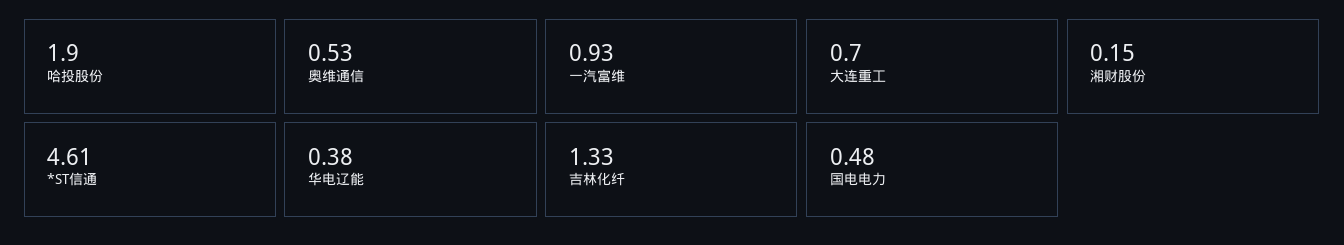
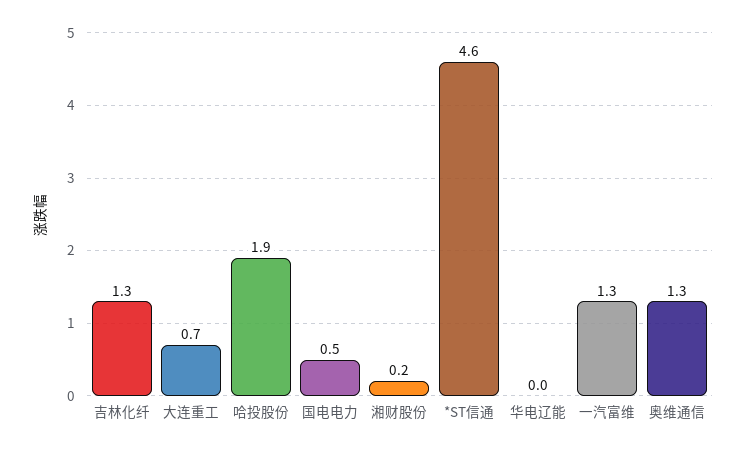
奥维通信: 0.53 -> 1.3
一汽富维: 0.93 -> 1.3
华电辽能: 0.38 -> 0

